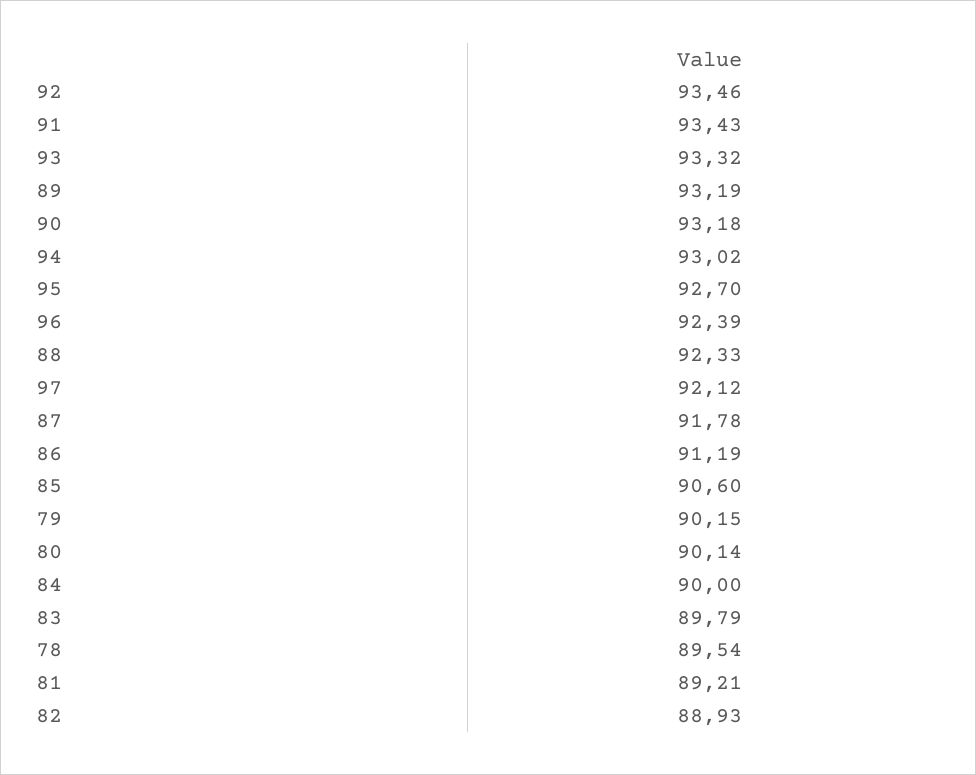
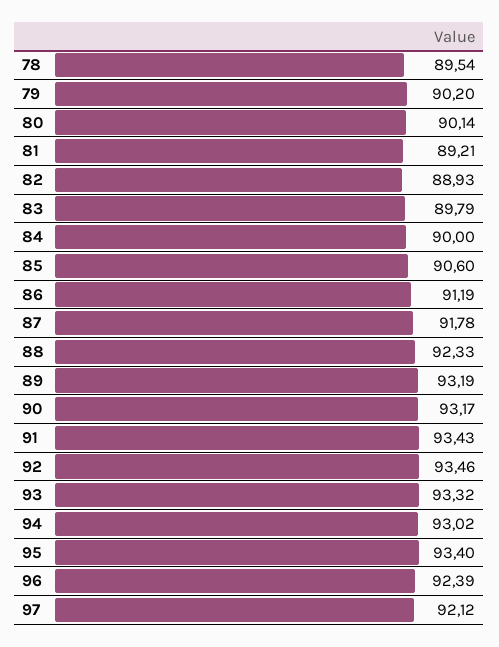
90: 93.18 -> 93.17
95: 92.7 -> 93.4
79: 90.15 -> 90.2

